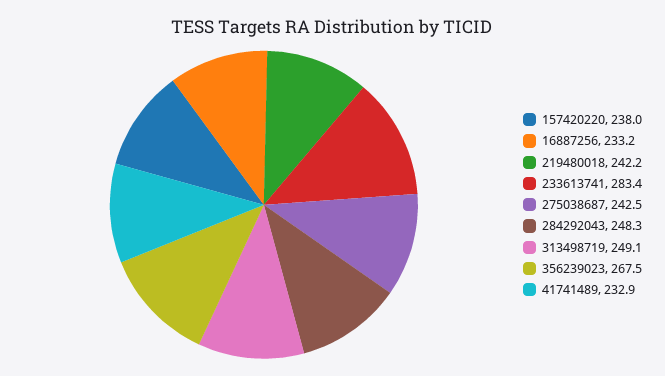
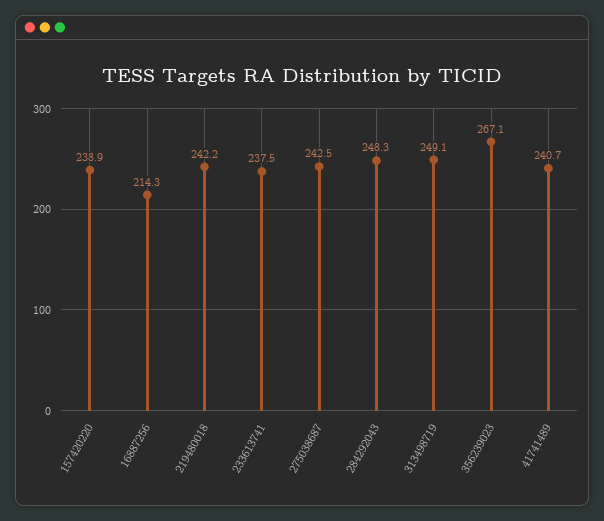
157420220: 238 -> 238.9
16887256: 233.2 -> 214.3
233613741: 283.4 -> 237.5
356239023: 267.5 -> 267.1
41741489: 232.9 -> 240.7

